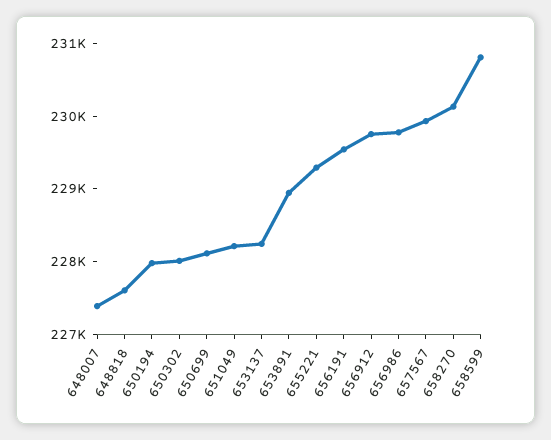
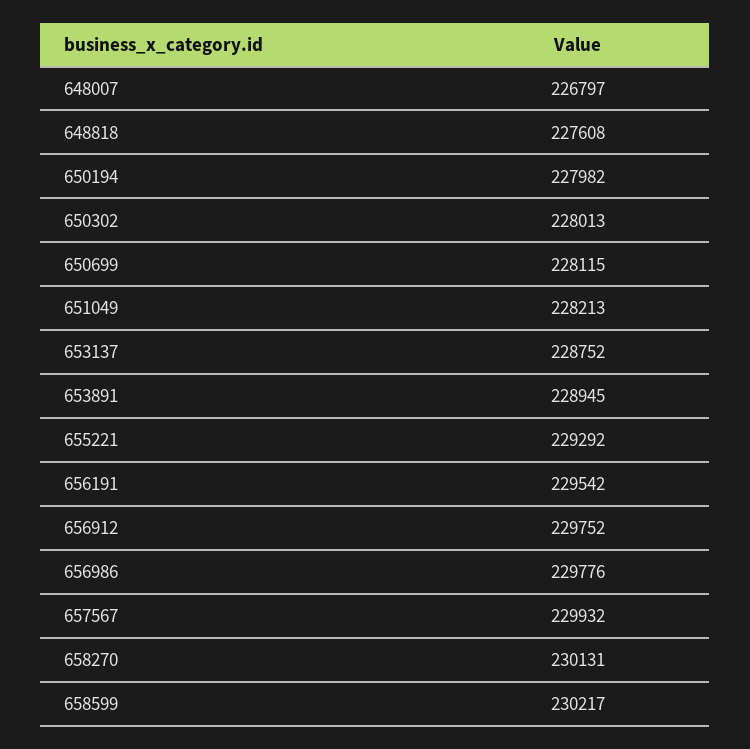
648007: 227400 -> 226797
653137: 228200 -> 228752
658599: 230800 -> 230217

